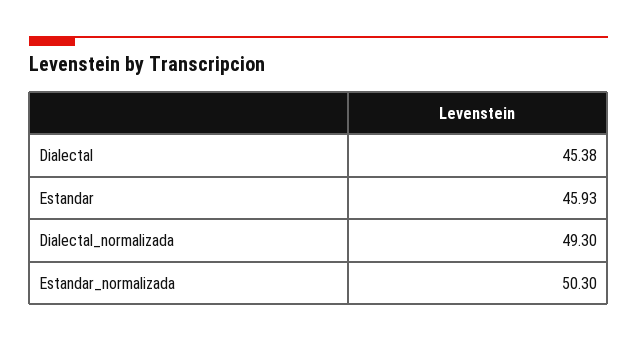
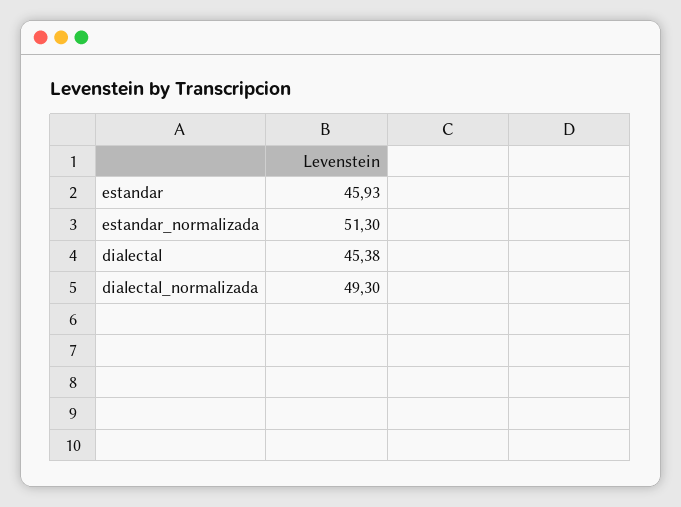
Estandar_normalizada: 50.3 -> 51.3

